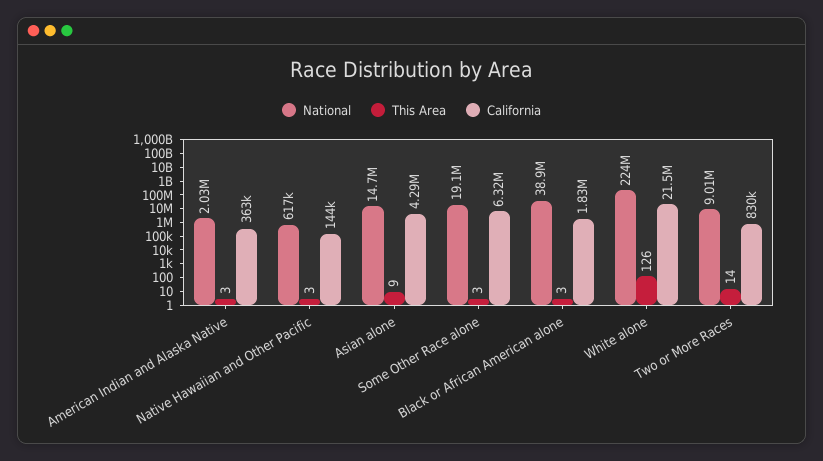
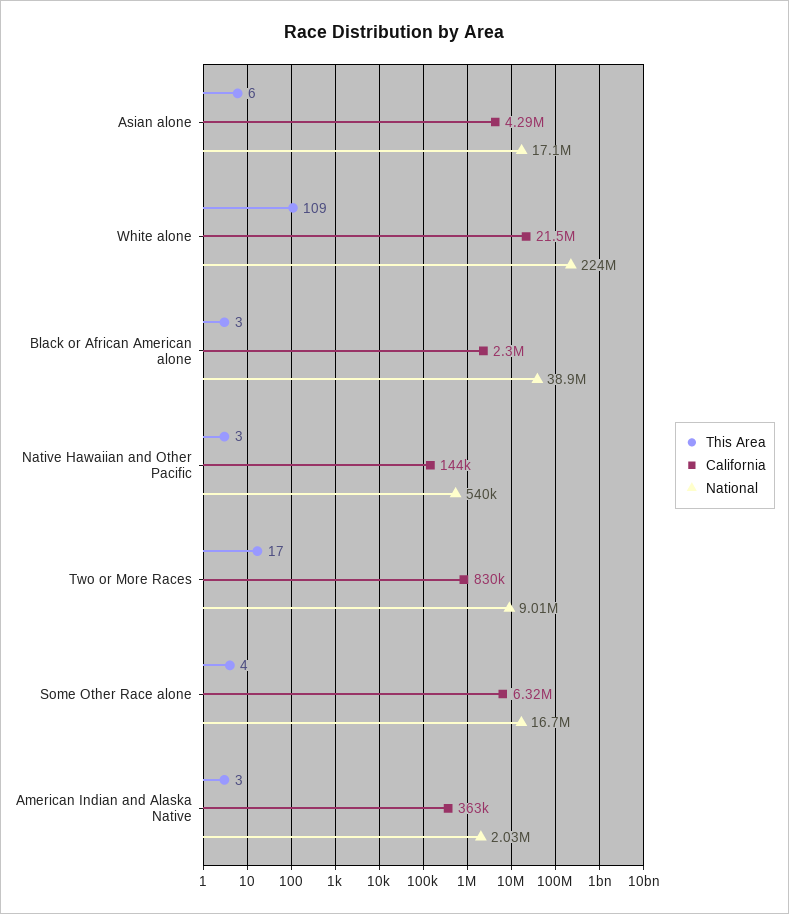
National, Native Hawaiian and Other Pacific: 617000 -> 540000
National, Asian alone: 14700000 -> 17100000
This Area, Asian alone: 9 -> 6
National, Some Other Race alone: 19100000 -> 16700000
This Area, Some Other Race alone: 3 -> 4
California, Black or African American alone: 1830000 -> 2300000
This Area, White alone: 126 -> 109
This Area, Two or More Races: 14 -> 17

